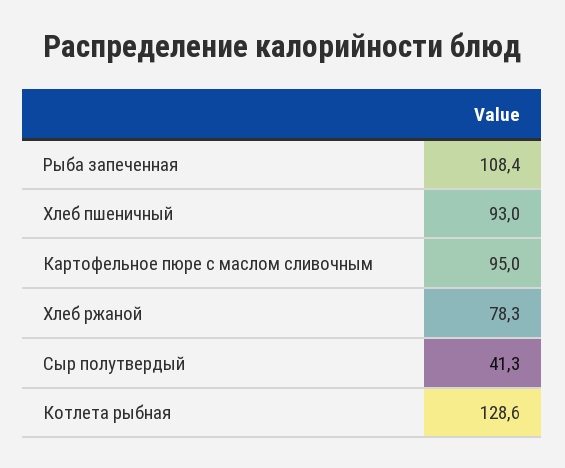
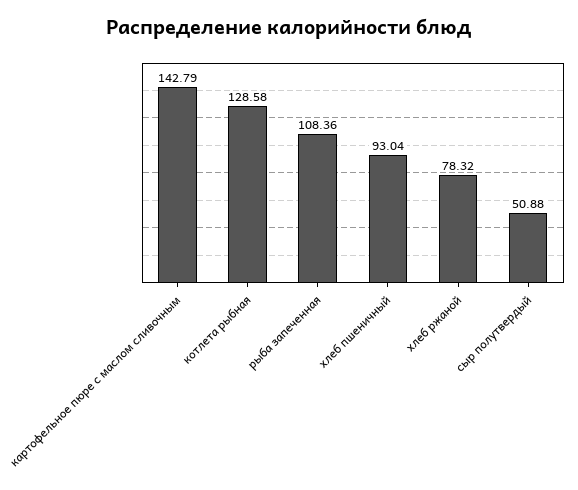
Картофельное пюре с маслом сливочным: 95 -> 142.79
Сыр полутвердый: 41.3 -> 50.88

